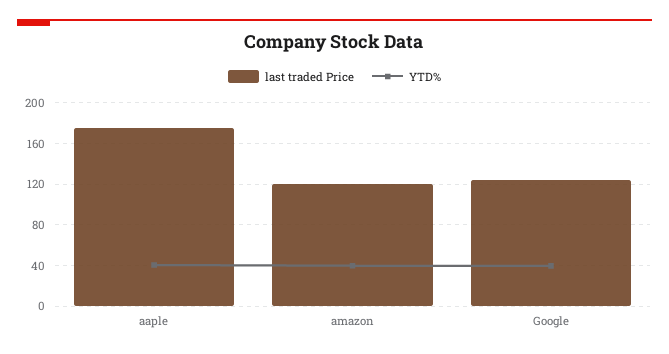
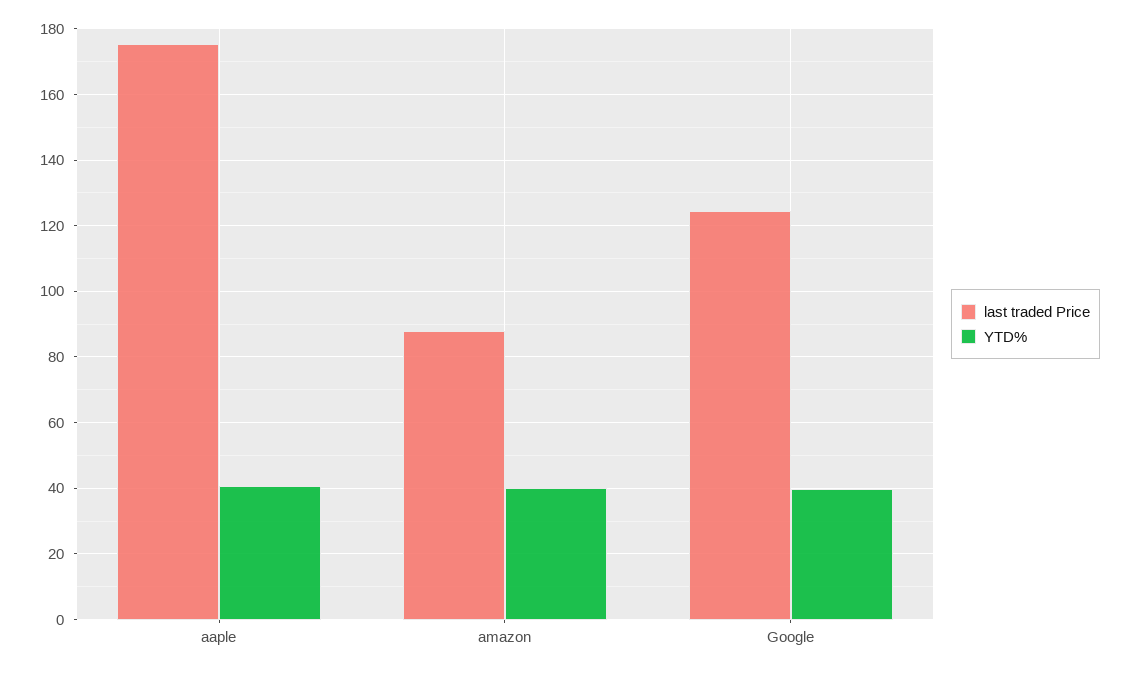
last traded Price, amazon: 120 -> 88

